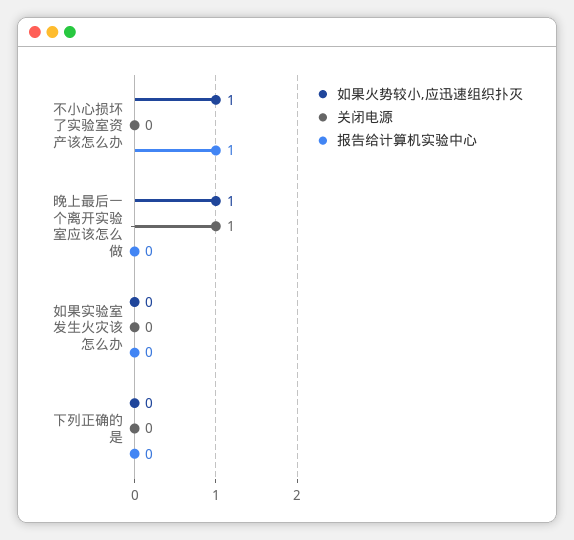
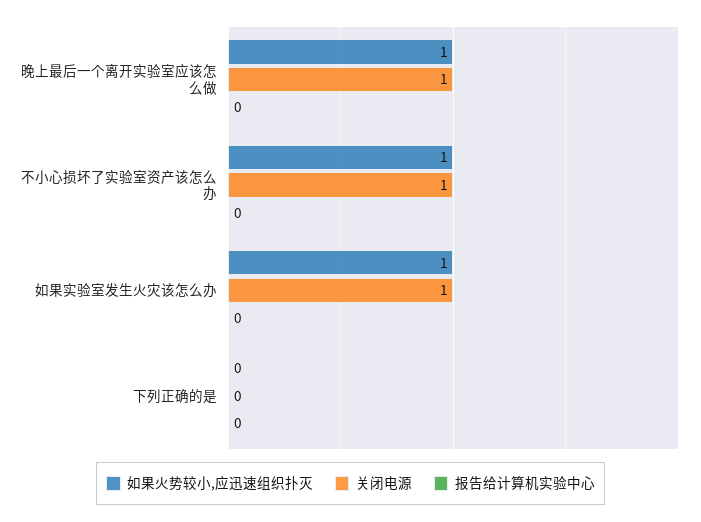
关闭电源, 不小心损坏了实验室资产该怎么办: 0 -> 1
报告给计算机实验中心, 不小心损坏了实验室资产该怎么办: 1 -> 0
如果火势较小,应迅速组织扑灭, 如果实验室发生火灾该怎么办: 0 -> 1
关闭电源, 如果实验室发生火灾该怎么办: 0 -> 1

